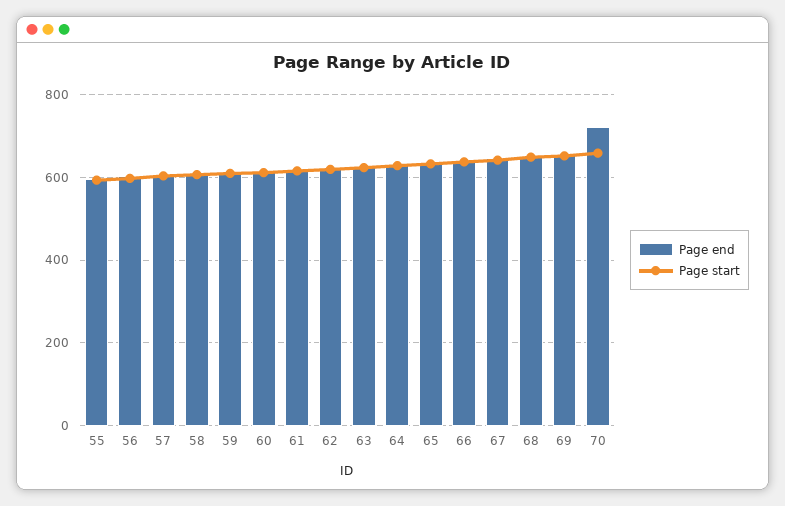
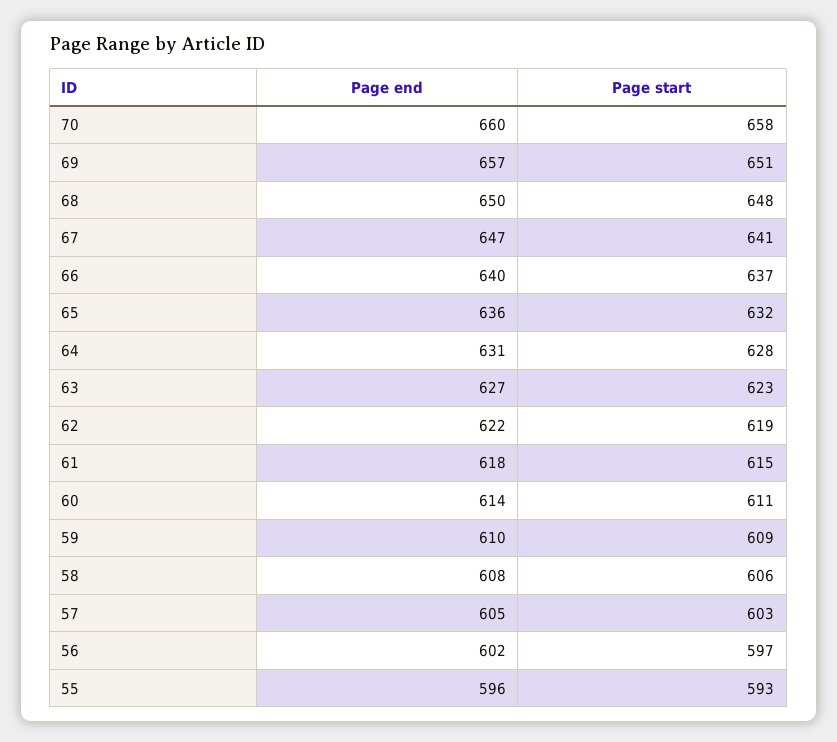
Page end, 70: 720 -> 660

